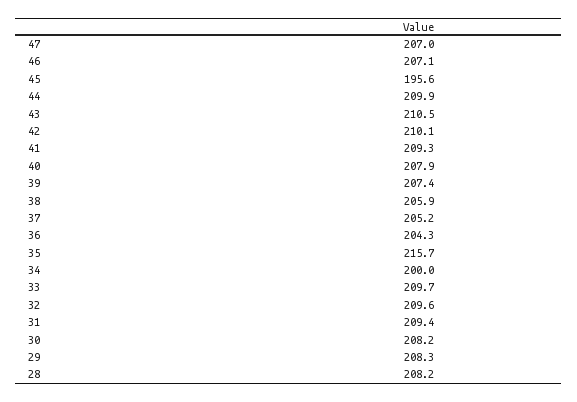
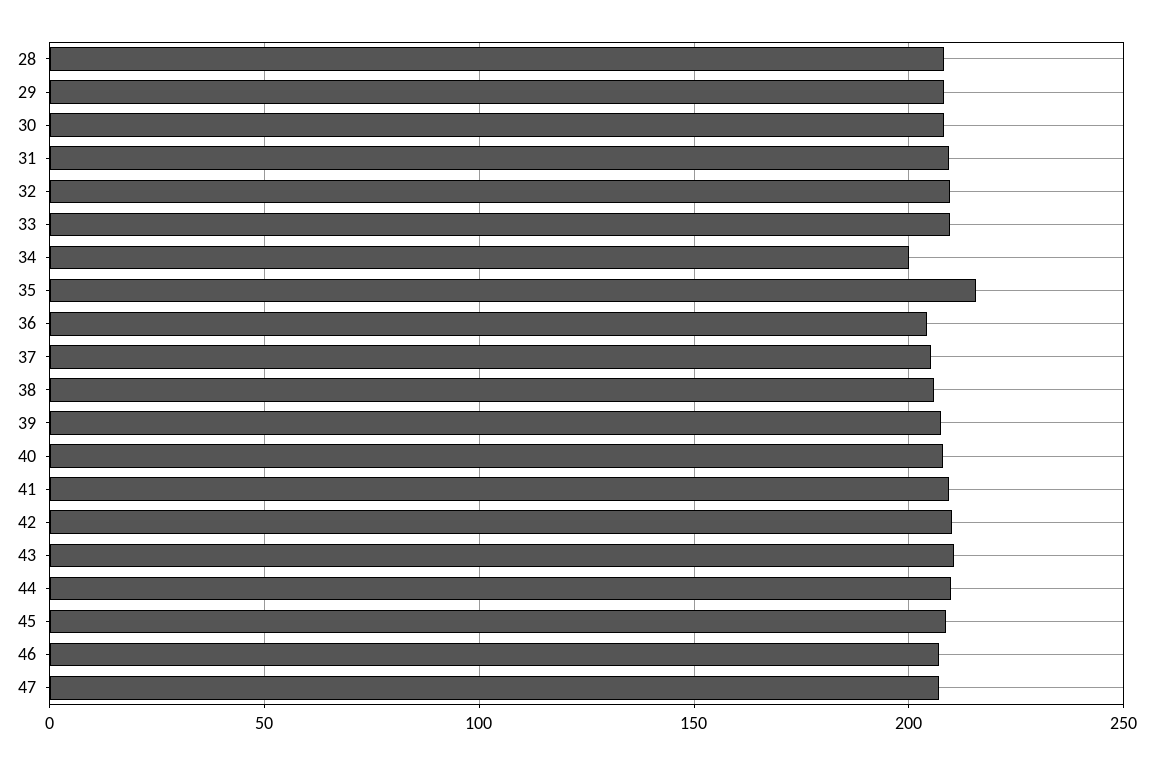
45: 195.6 -> 210

